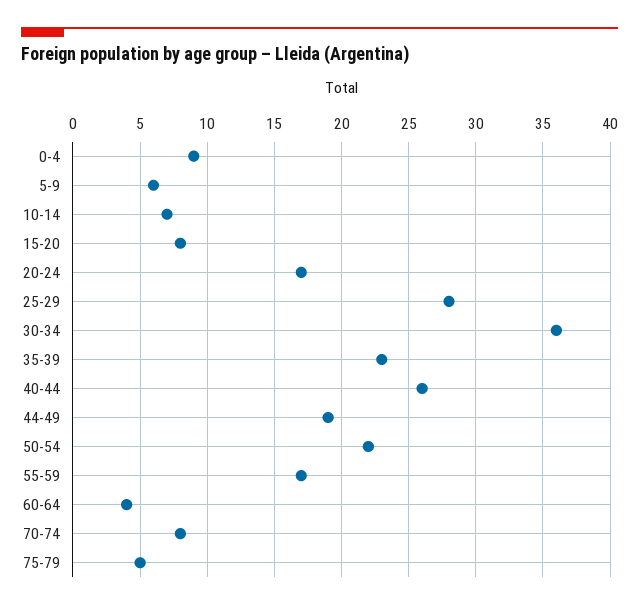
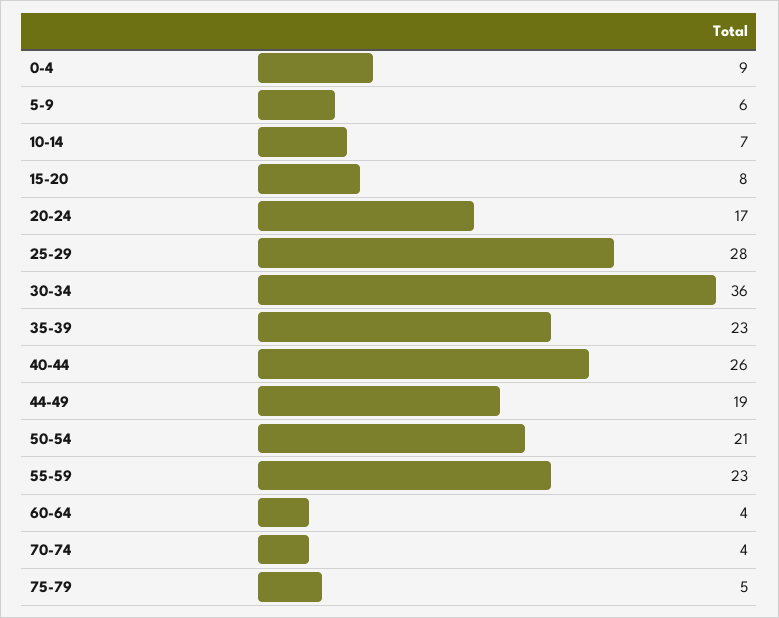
50-54: 22 -> 21
55-59: 17 -> 23
70-74: 8 -> 4

